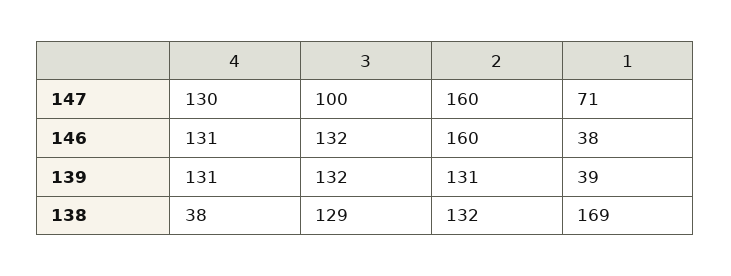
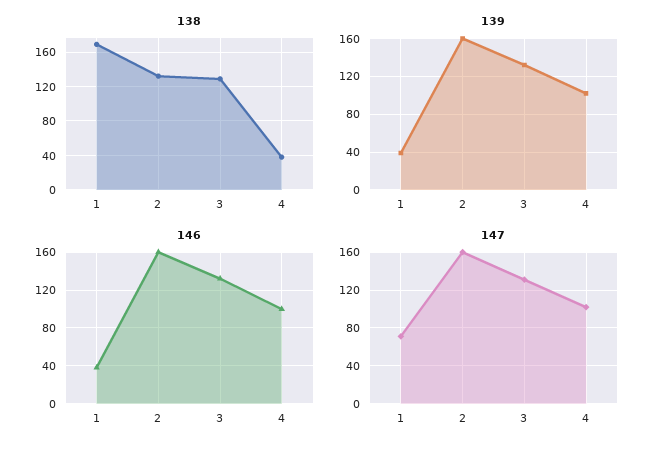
147, 4: 130 -> 100
147, 3: 100 -> 130
146, 4: 131 -> 100
139, 4: 131 -> 100
139, 2: 131 -> 160

